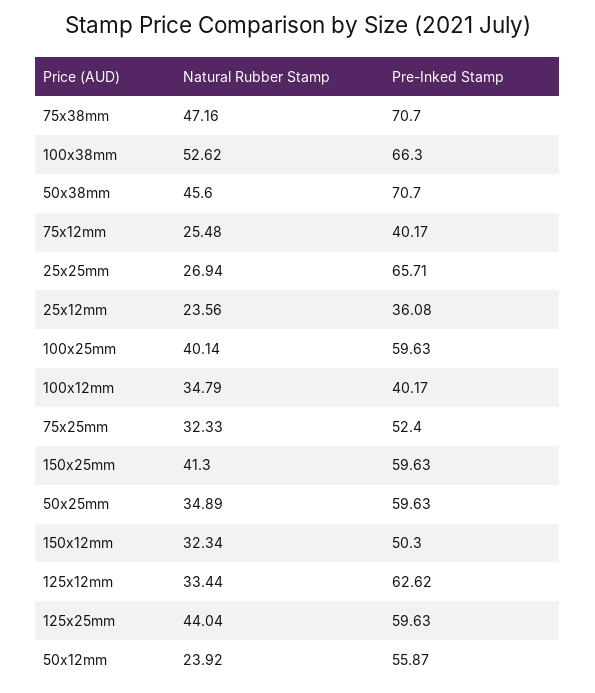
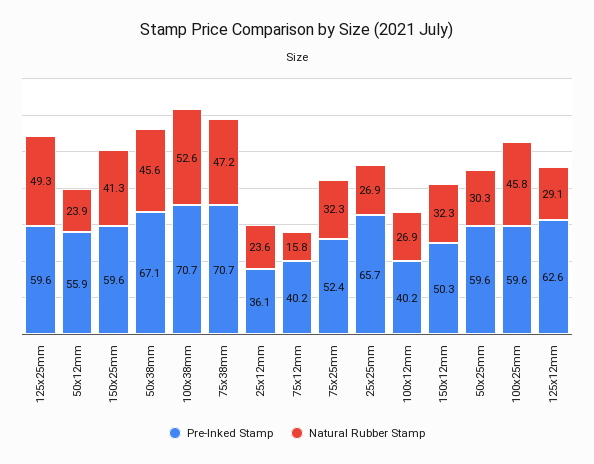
Pre-Inked Stamp, 100x38mm: 66.3 -> 70.7
Pre-Inked Stamp, 50x38mm: 70.7 -> 67.1
Natural Rubber Stamp, 75x12mm: 25.48 -> 15.8
Natural Rubber Stamp, 100x25mm: 40.14 -> 45.8
Natural Rubber Stamp, 100x12mm: 34.79 -> 26.9
Natural Rubber Stamp, 50x25mm: 34.89 -> 30.3
Natural Rubber Stamp, 125x12mm: 33.44 -> 29.1
Natural Rubber Stamp, 125x25mm: 44.04 -> 49.3

